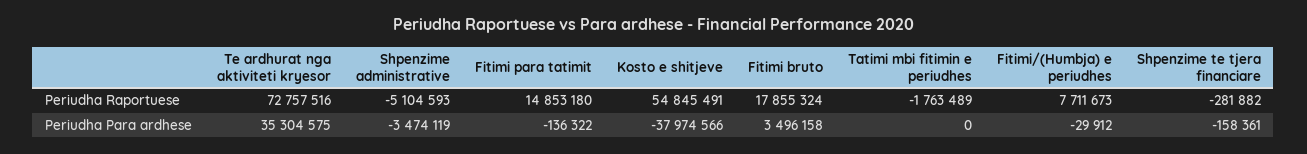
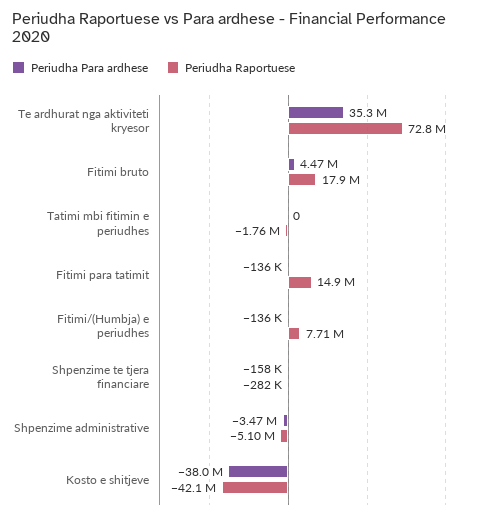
Periudha Raportuese, Kosto e shitjeve: 54845491 -> -42100000
Periudha Para ardhese, Fitimi bruto: 3496158 -> 4470000
Periudha Para ardhese, Fitimi/(Humbja) e periudhes: -29912 -> -136000

